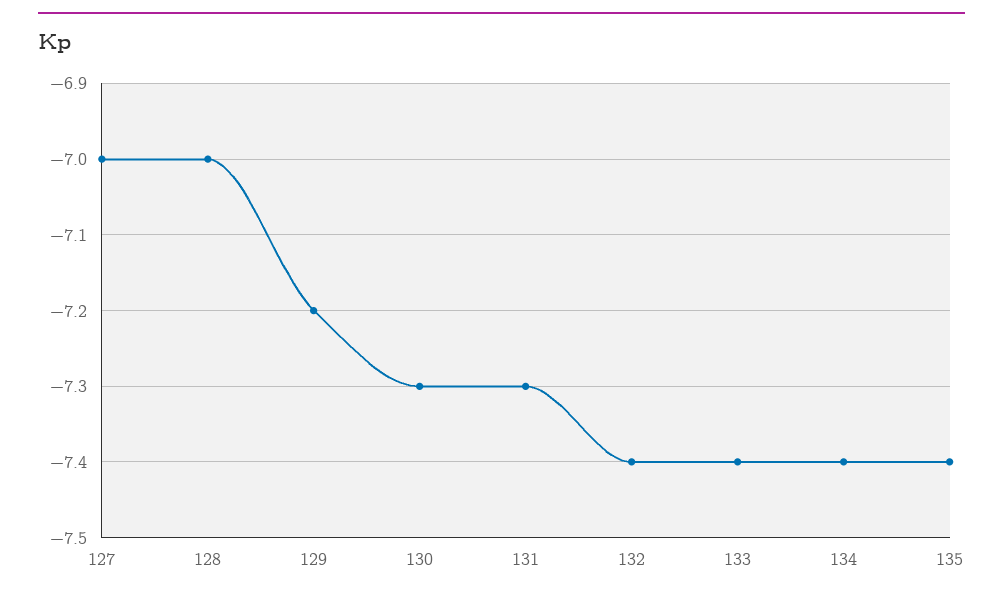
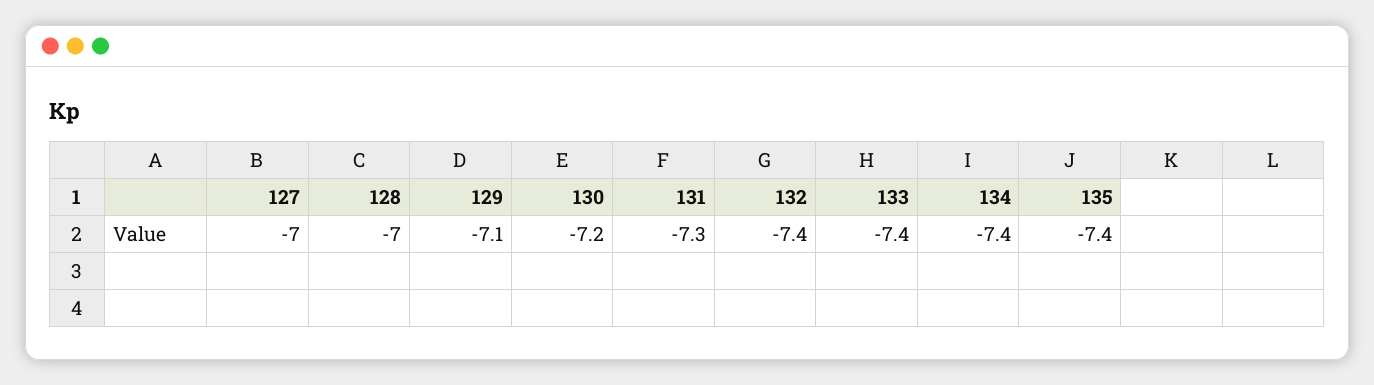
129: -7.2 -> -7.1
130: -7.3 -> -7.2

